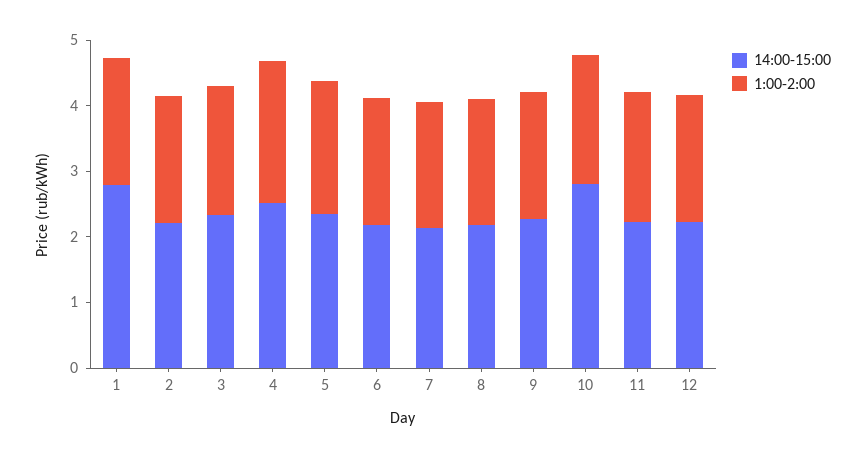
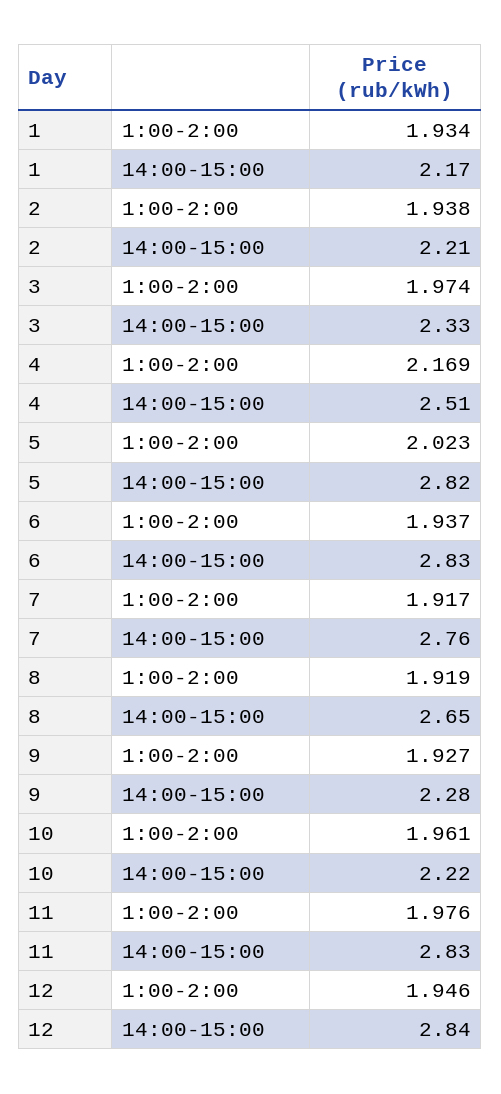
14:00-15:00, 1: 2.8 -> 2.17
14:00-15:00, 5: 2.4 -> 2.82
14:00-15:00, 6: 2.2 -> 2.83
14:00-15:00, 7: 2.2 -> 2.76
14:00-15:00, 8: 2.2 -> 2.65
14:00-15:00, 10: 2.8 -> 2.22
14:00-15:00, 11: 2.2 -> 2.83
14:00-15:00, 12: 2.2 -> 2.84

